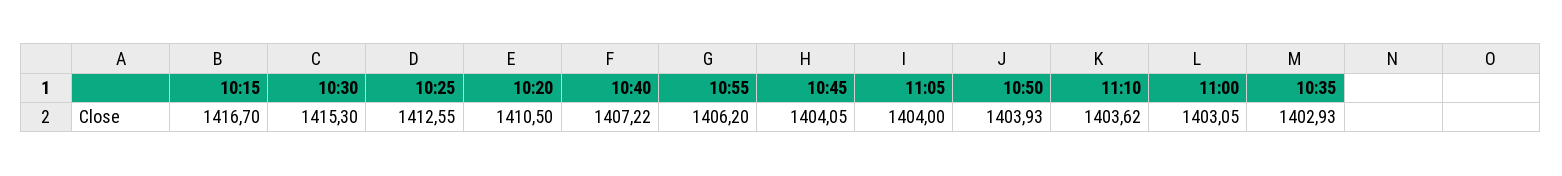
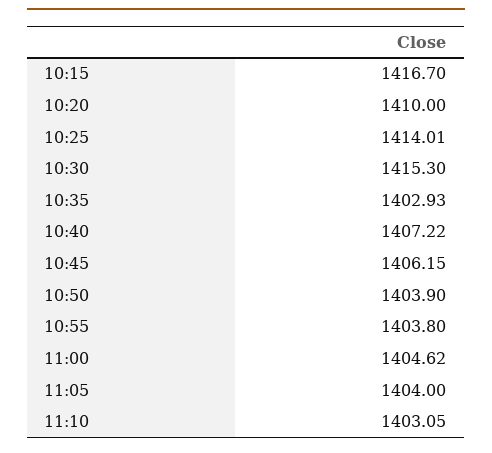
10:25: 1412.55 -> 1414.01
10:20: 1410.5 -> 1410
10:55: 1406.2 -> 1403.8
10:45: 1404.05 -> 1406.15
10:50: 1403.93 -> 1403.9
11:10: 1403.62 -> 1403.05
11:00: 1403.05 -> 1404.62

